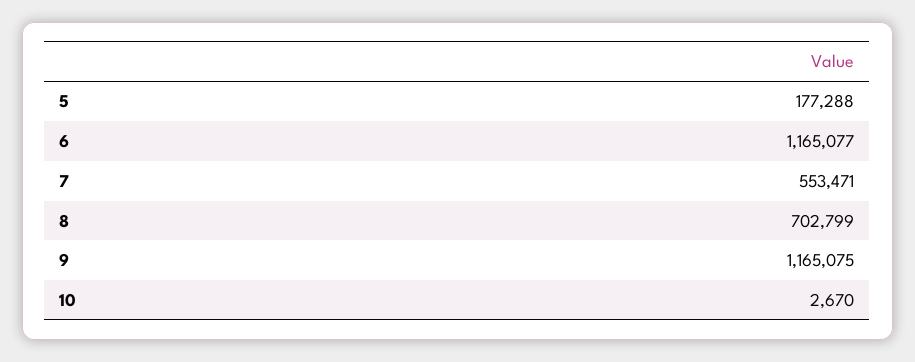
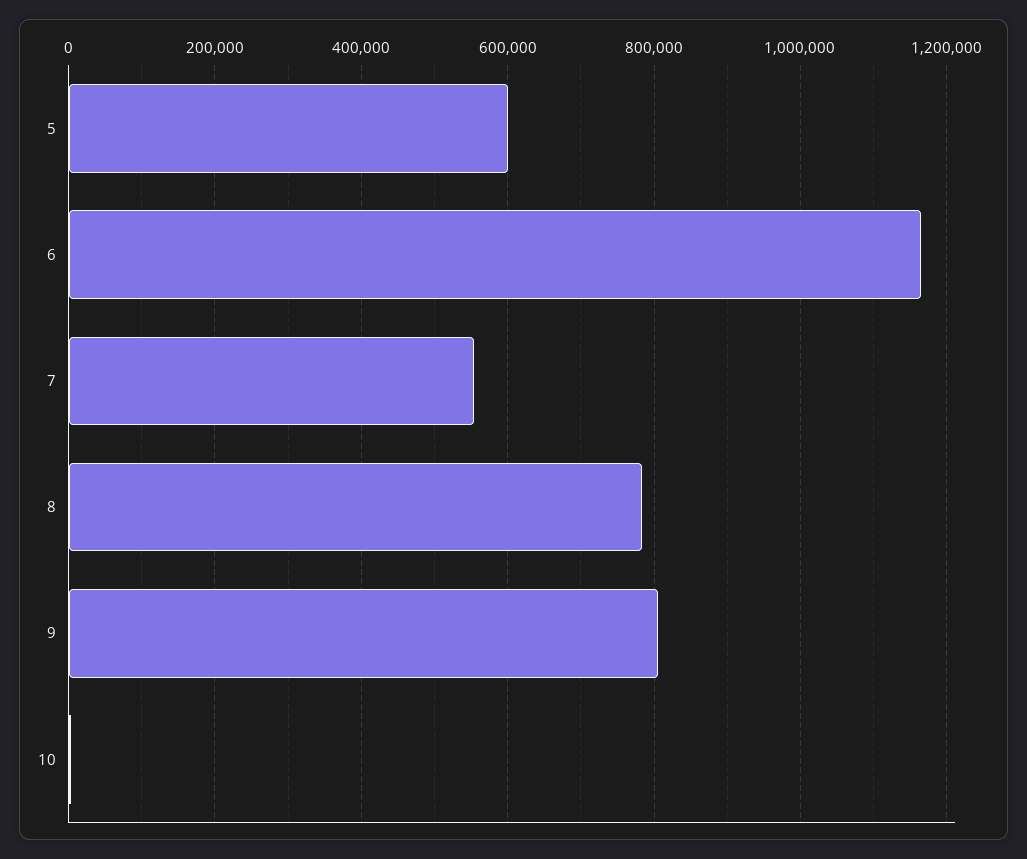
5: 177288 -> 600000
8: 702799 -> 780000
9: 1165075 -> 800000

